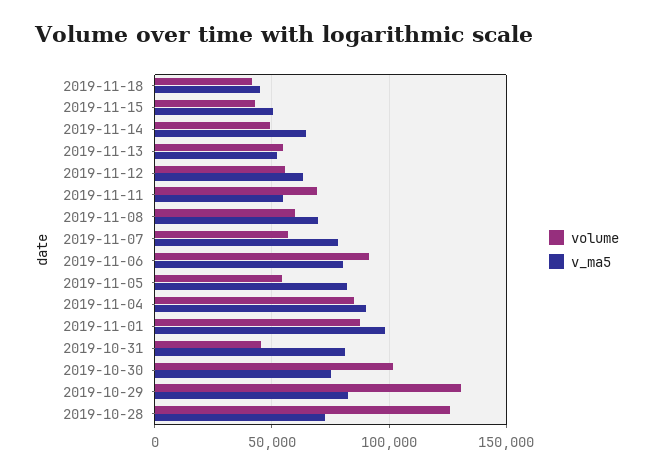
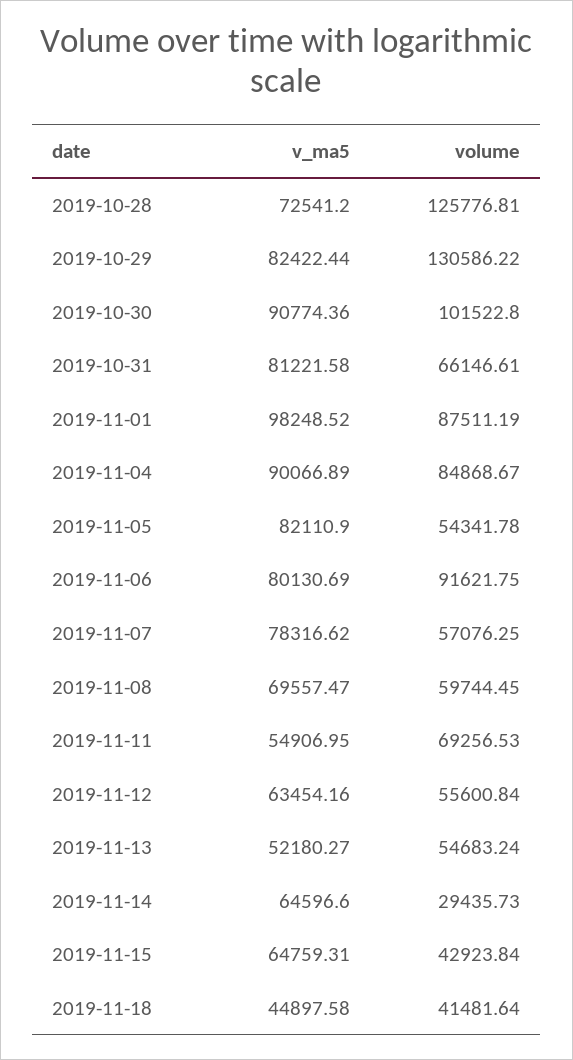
v_ma5, 2019-11-15: 50000 -> 64759.31
volume, 2019-11-14: 50000 -> 29435.73
volume, 2019-10-31: 45000 -> 66146.61
v_ma5, 2019-10-30: 75000 -> 90774.36

